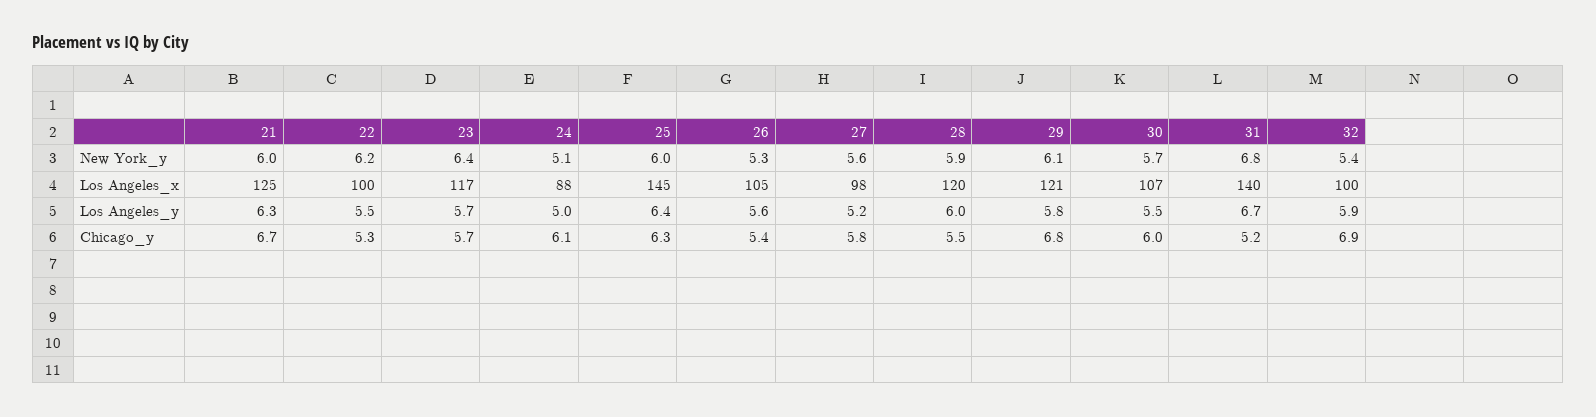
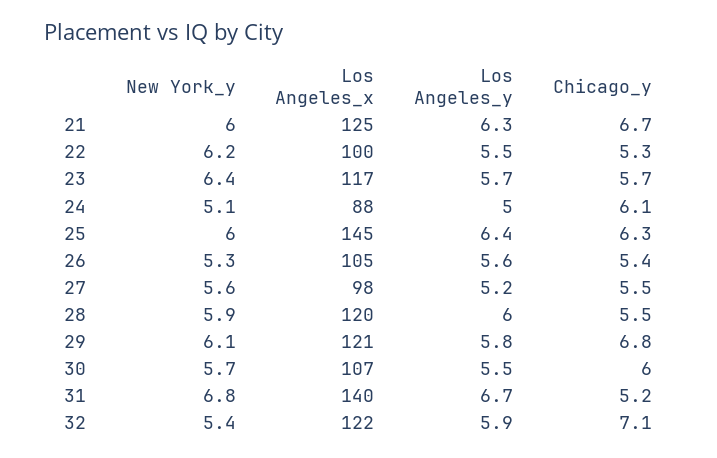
32, Los Angeles_x: 100 -> 122
27, Chicago_y: 5.8 -> 5.5
32, Chicago_y: 6.9 -> 7.1

